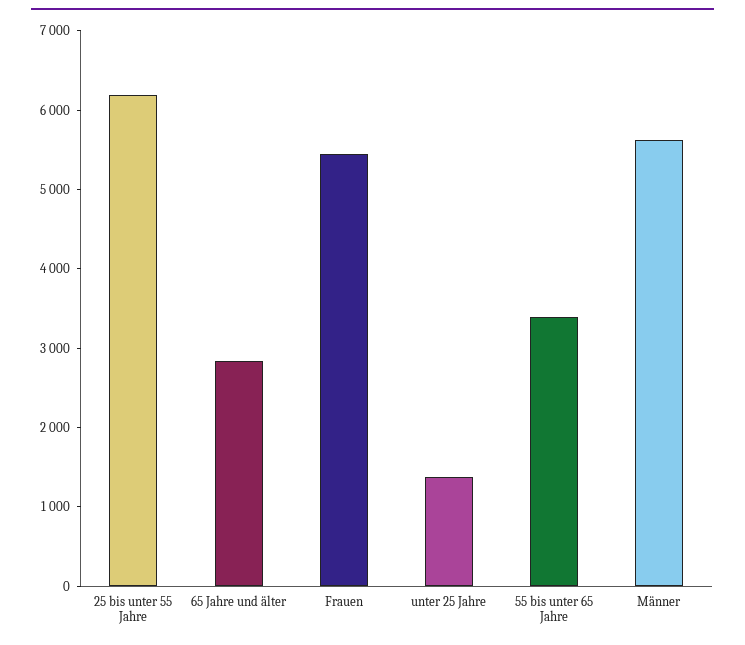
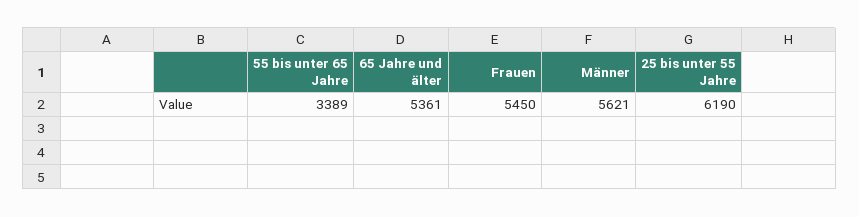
65 Jahre und älter: 2800 -> 5361
unter 25 Jahre: 1400 -> none

